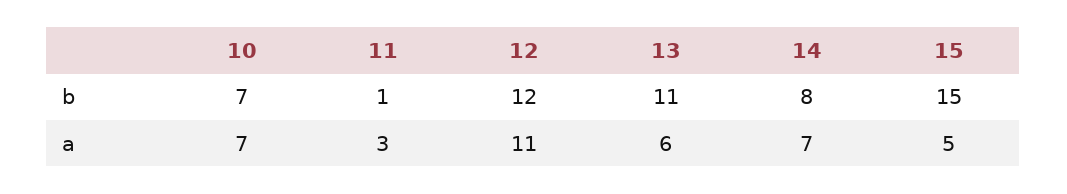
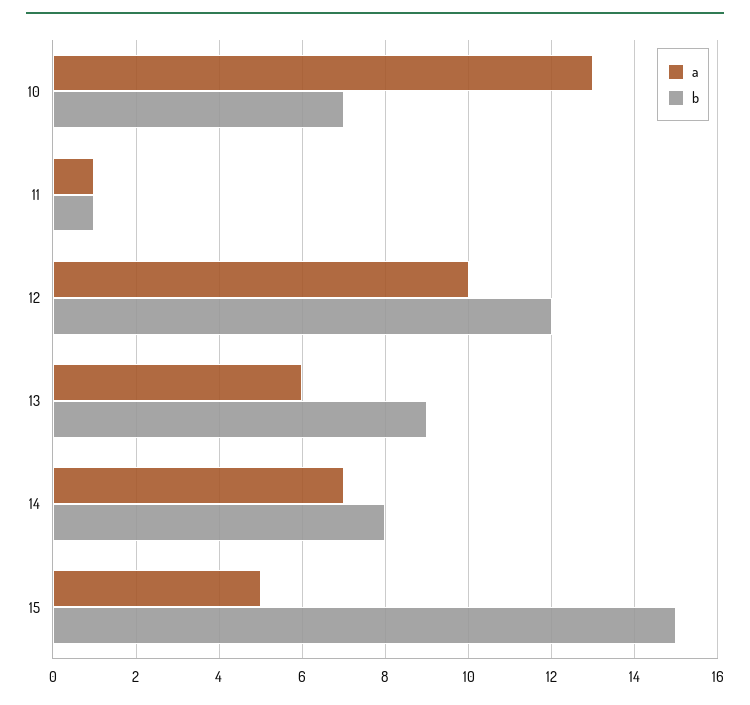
b, 13: 11 -> 9
a, 10: 7 -> 13
a, 11: 3 -> 1
a, 12: 11 -> 10

